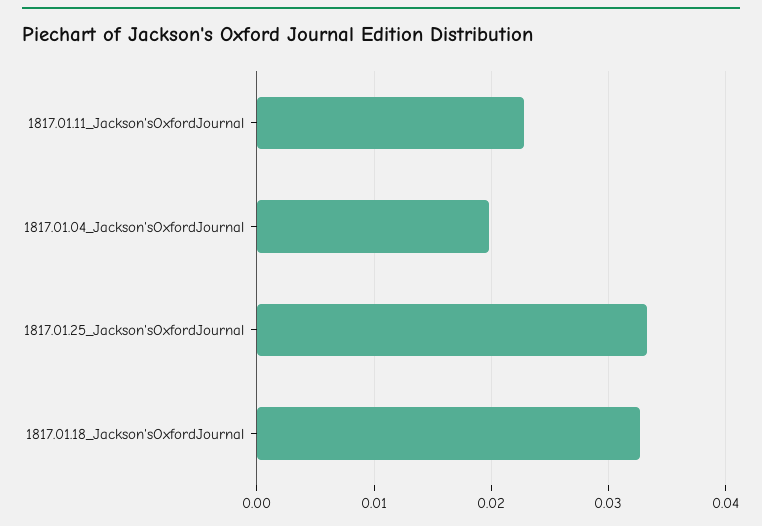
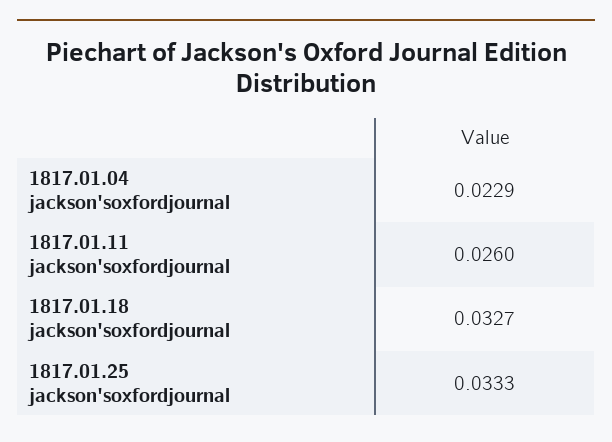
1817.01.11_Jackson'sOxfordJournal: 0.023 -> 0.026
1817.01.04_Jackson'sOxfordJournal: 0.02 -> 0.0229

